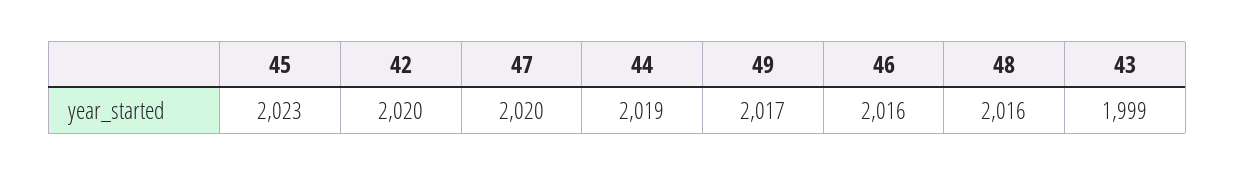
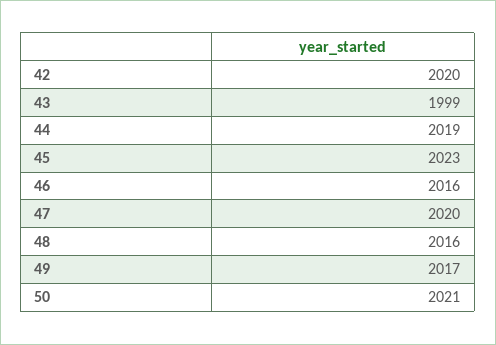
50: none -> 2021

